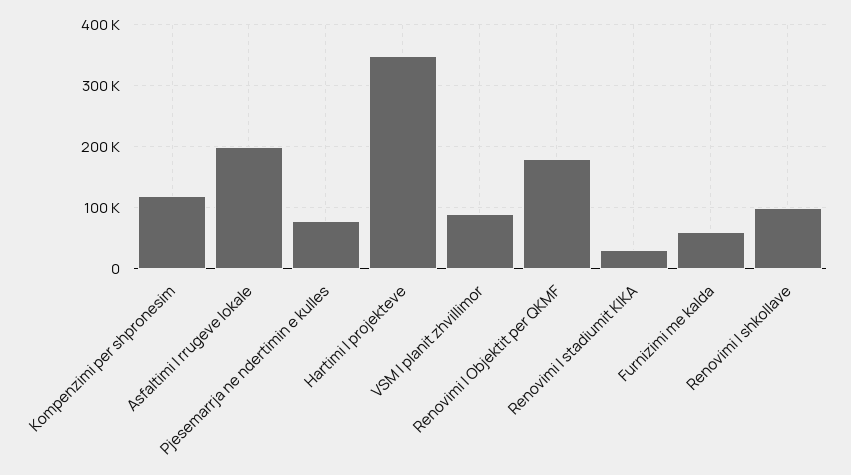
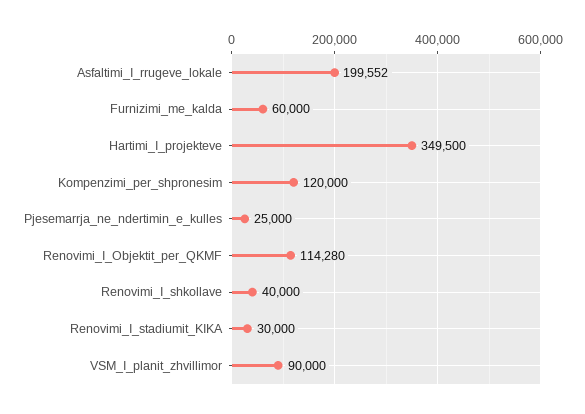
Pjesemarrja ne ndertimin e kulles: 80000 -> 25000
Renovimi I Objektit per QKMF: 180000 -> 114280
Renovimi I shkollave: 100000 -> 40000

